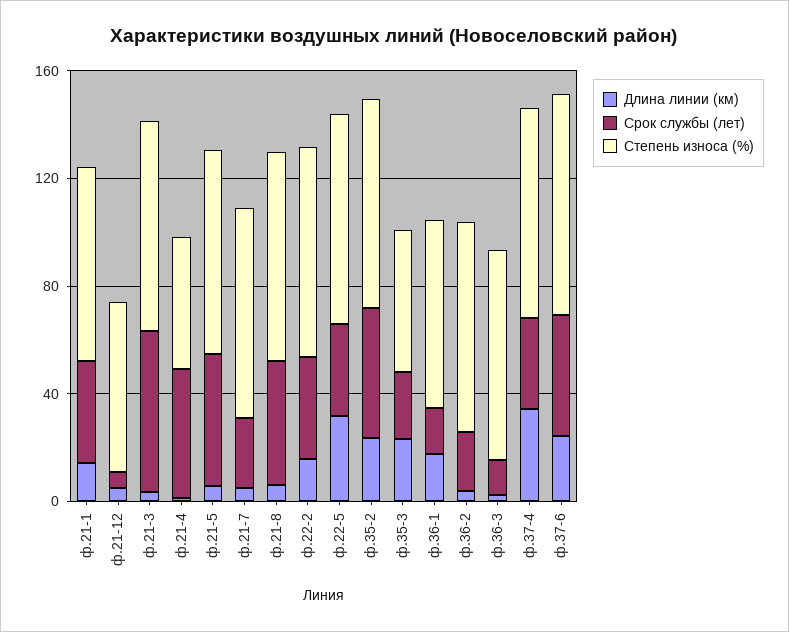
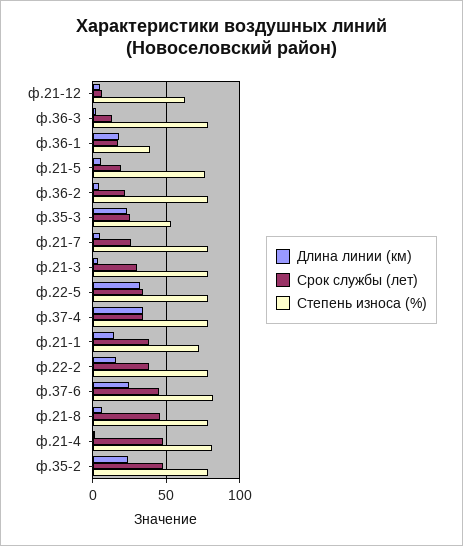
Срок службы (лет), ф.21-3: 60 -> 30
Степень износа (%), ф.21-4: 50 -> 80
Срок службы (лет), ф.21-5: 50 -> 20
Степень износа (%), ф.36-1: 70 -> 40

